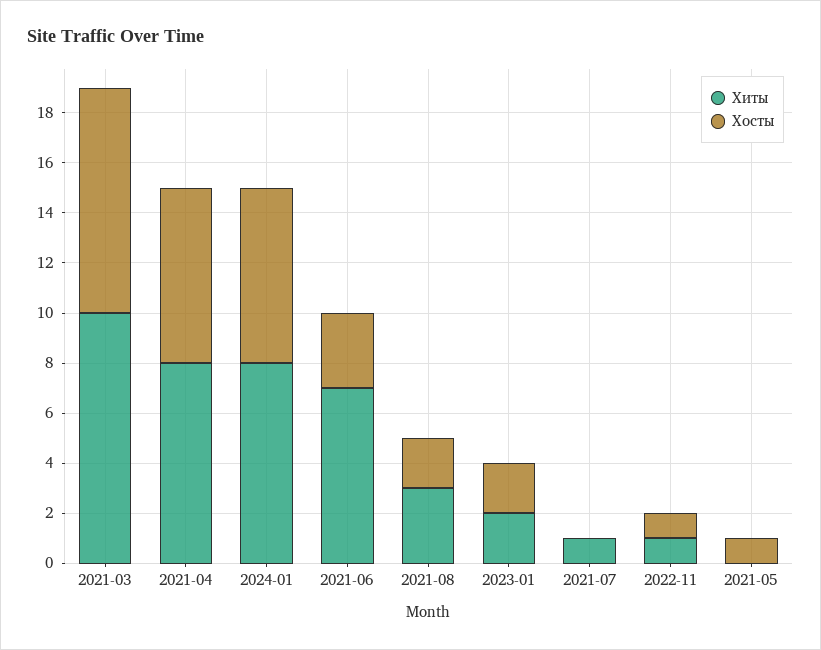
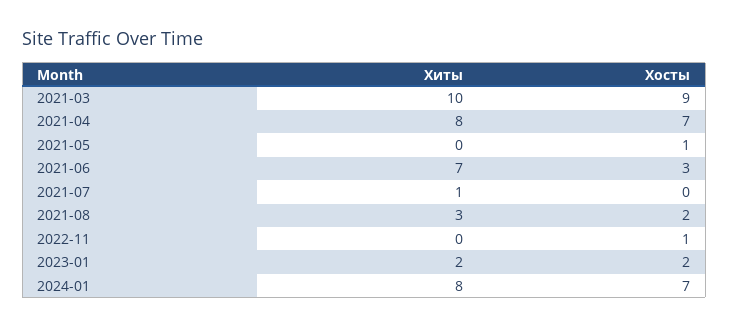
Хиты, 2022-11: 1 -> 0

